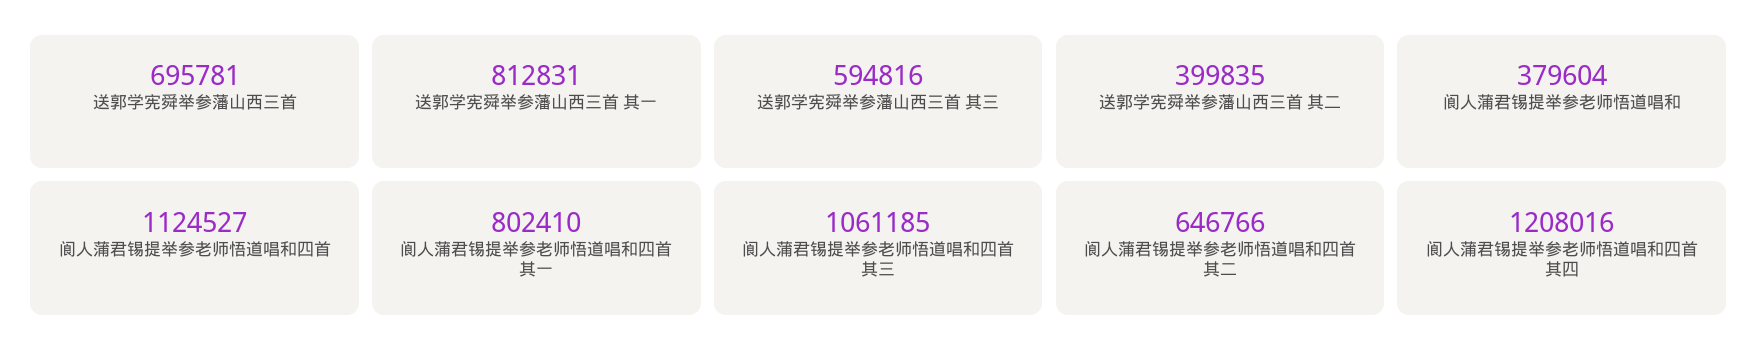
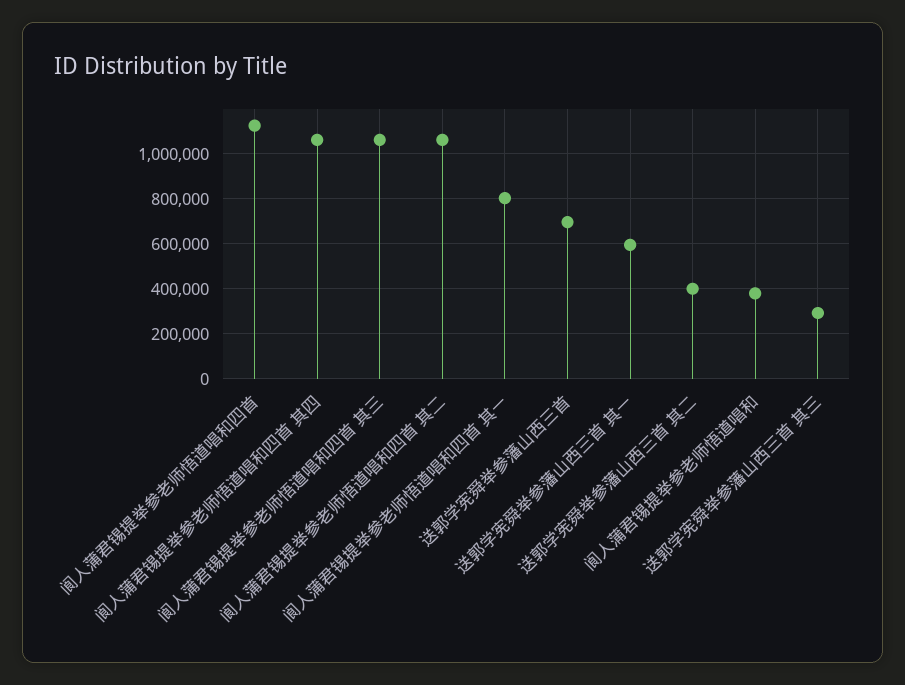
送郭学宪舜举参藩山西三首 其一: 812831 -> 600000
送郭学宪舜举参藩山西三首 其三: 594816 -> 300000
阆人蒲君锡提举参老师悟道唱和四首 其二: 646766 -> 1050000
阆人蒲君锡提举参老师悟道唱和四首 其四: 1208016 -> 1050000

